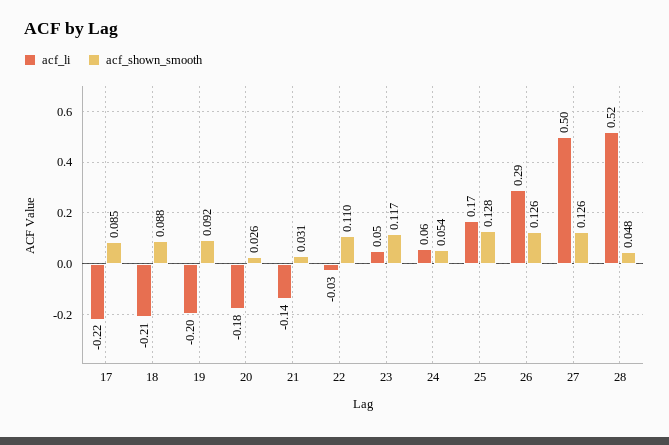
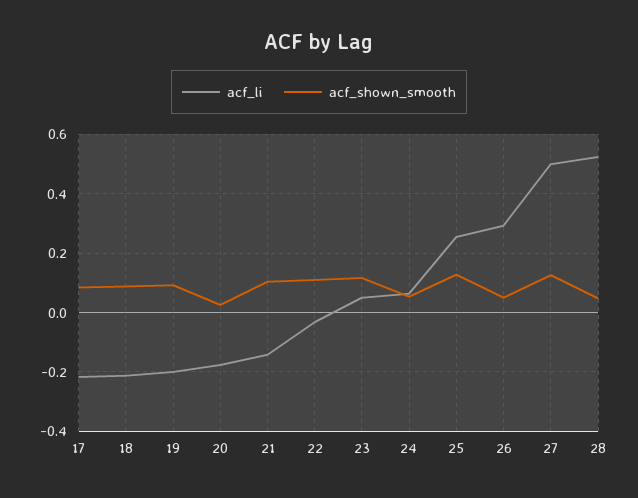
acf_shown_smooth, 21: 0.031 -> 0.1
acf_li, 25: 0.17 -> 0.25
acf_shown_smooth, 26: 0.126 -> 0.05

